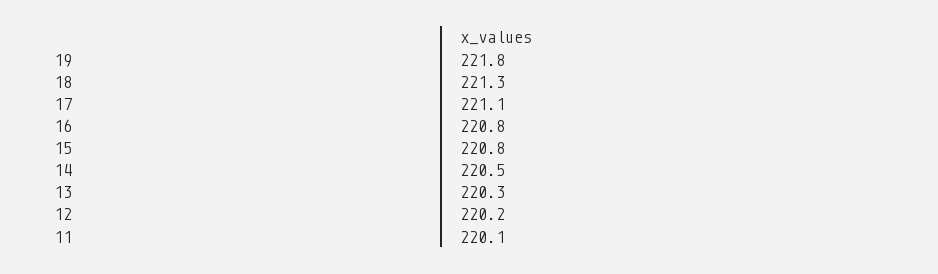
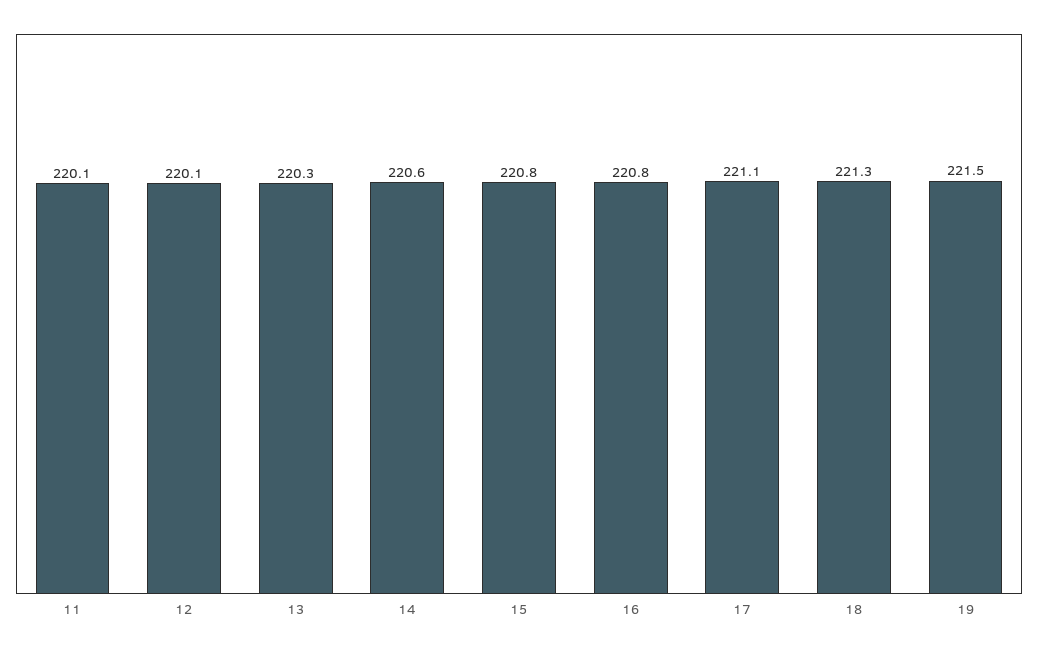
19: 221.8 -> 221.5
14: 220.5 -> 220.6
12: 220.2 -> 220.1

